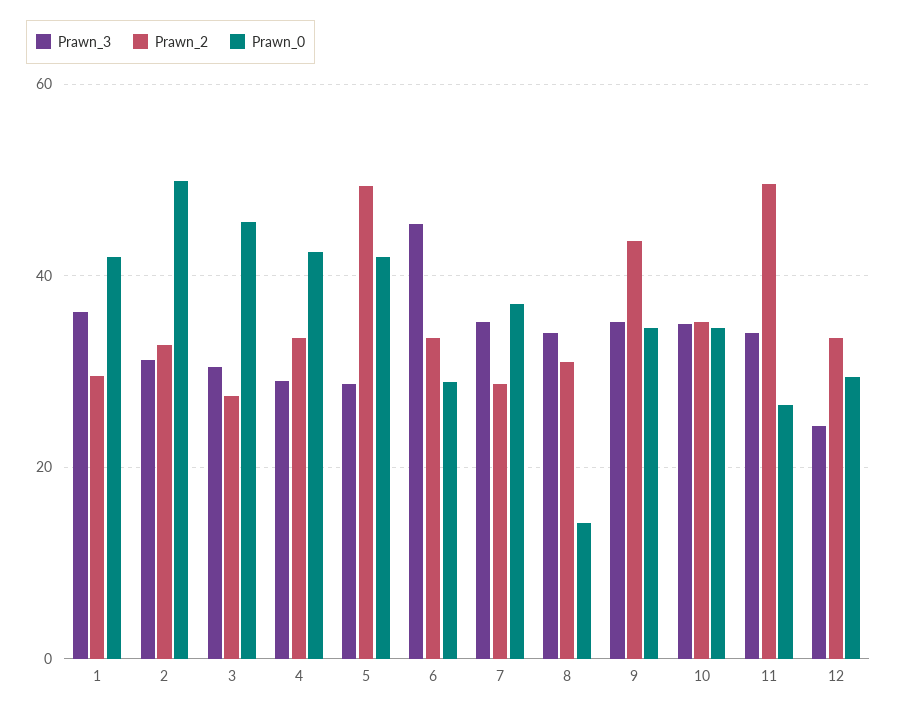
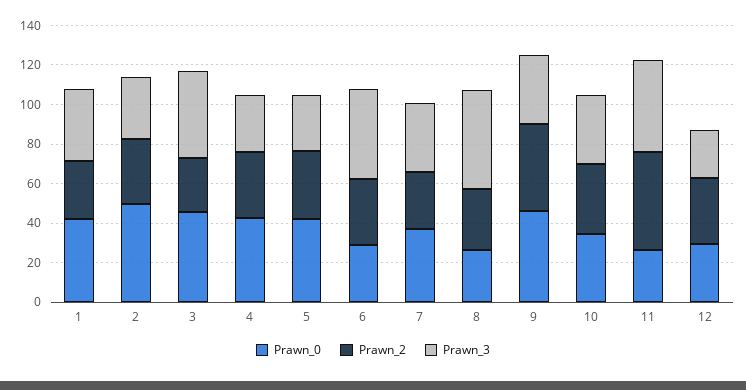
Prawn_3, 3: 30 -> 45
Prawn_2, 5: 50 -> 35
Prawn_3, 8: 34 -> 50
Prawn_0, 8: 14 -> 25
Prawn_0, 9: 34 -> 45
Prawn_3, 11: 34 -> 45

